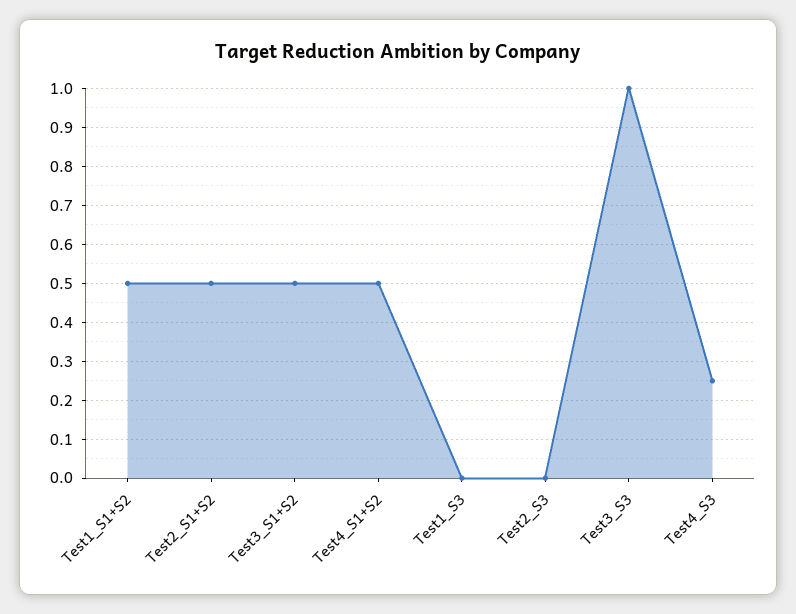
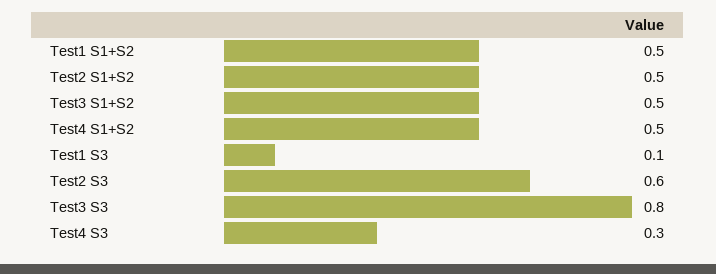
Test1_S3: 0 -> 0.1
Test2_S3: 0 -> 0.6
Test3_S3: 1 -> 0.8
Test4_S3: 0.25 -> 0.3

